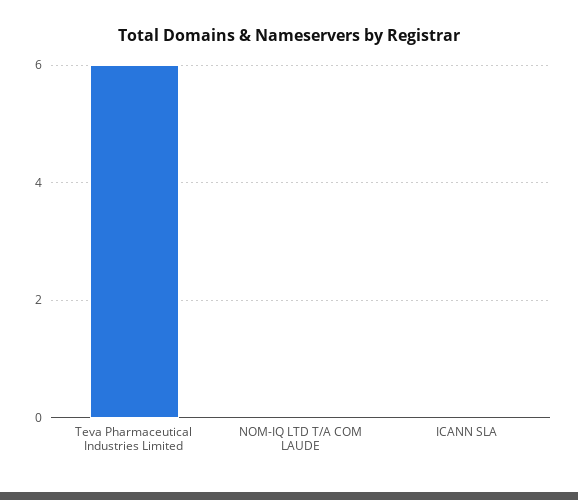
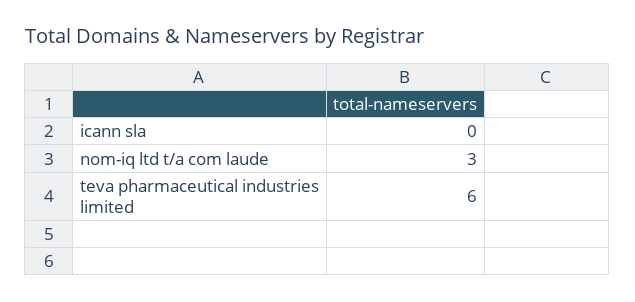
NOM-IQ LTD T/A COM LAUDE: 0 -> 3

